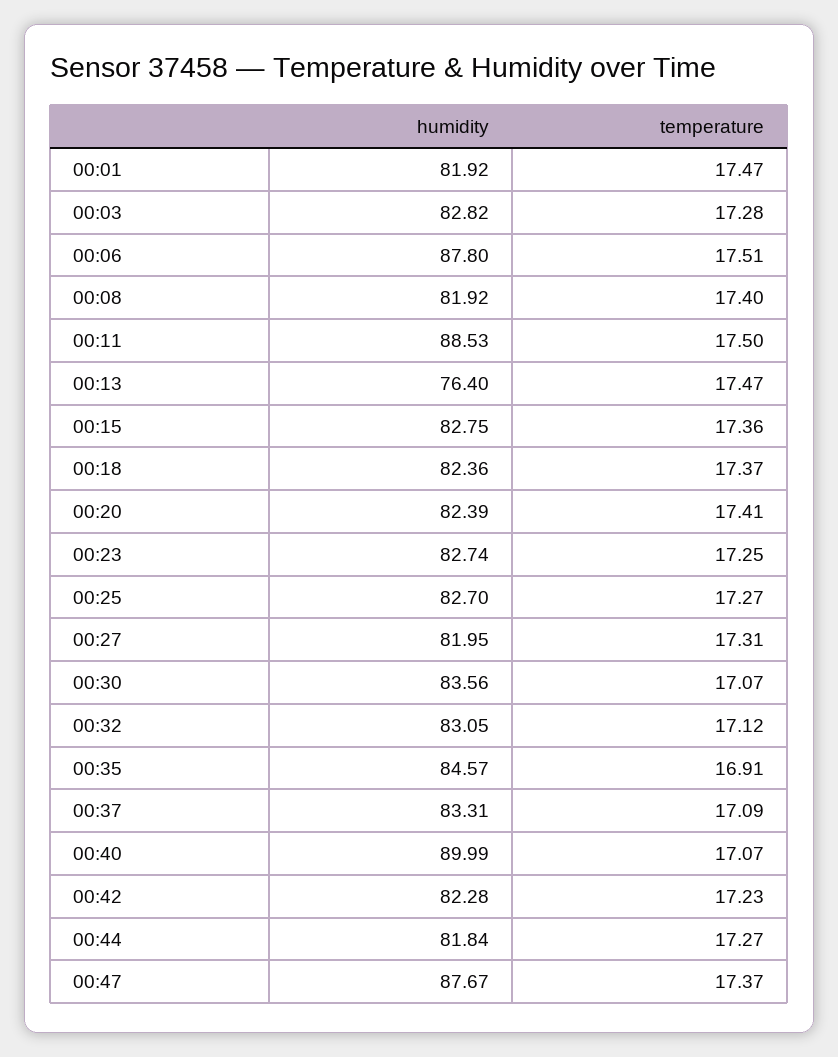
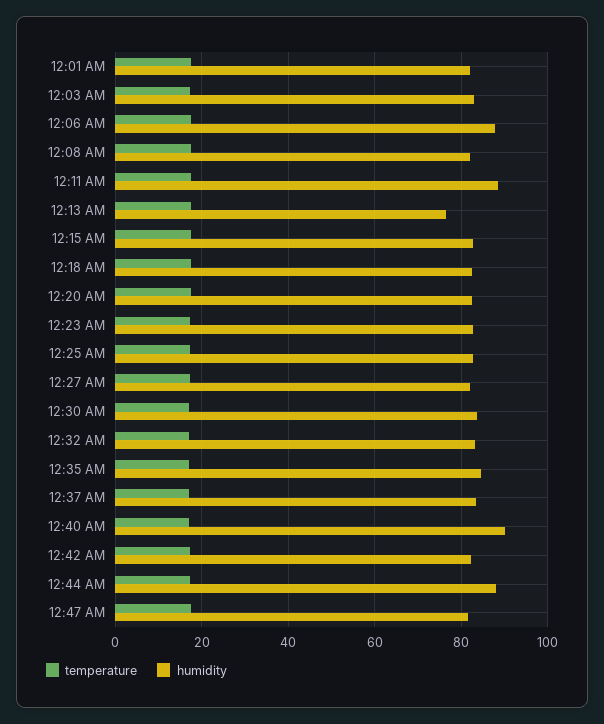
humidity, 00:44: 81.84 -> 88
humidity, 00:47: 87.67 -> 82

